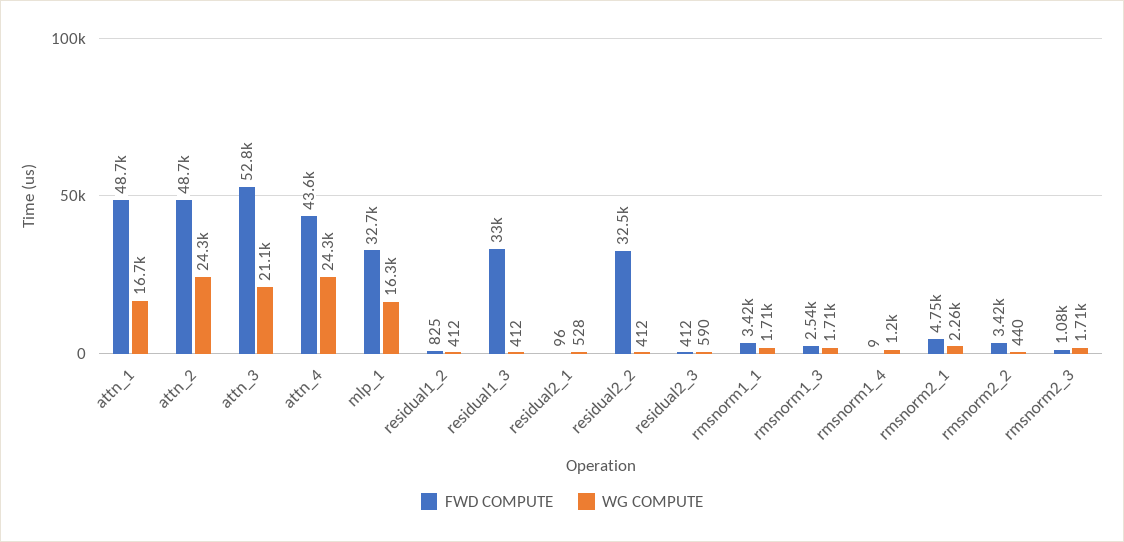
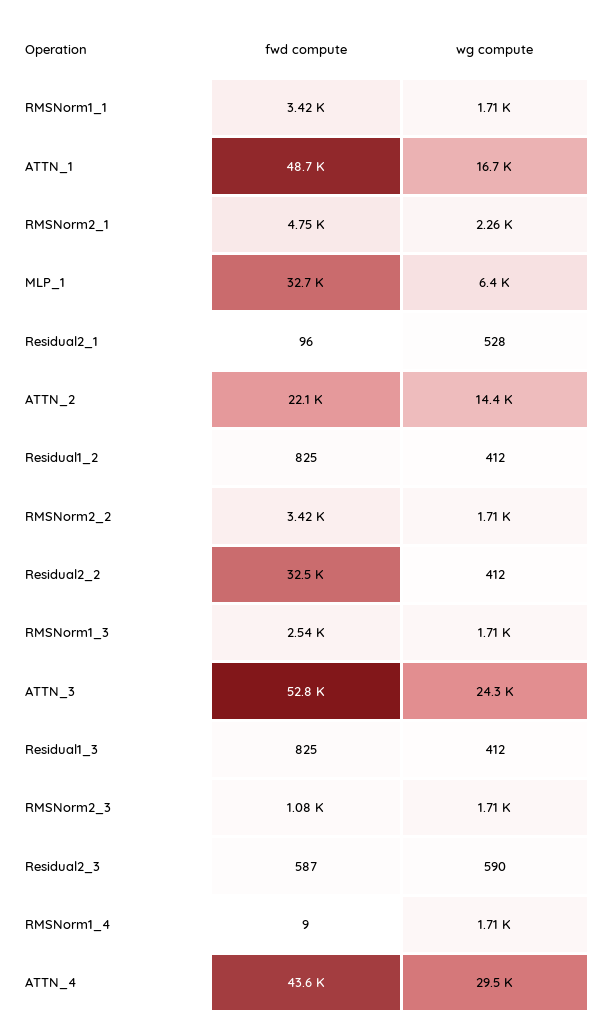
FWD COMPUTE, attn_2: 48700 -> 22100
WG COMPUTE, attn_2: 24300 -> 14400
WG COMPUTE, attn_3: 21100 -> 24300
WG COMPUTE, attn_4: 24300 -> 29500
WG COMPUTE, mlp_1: 16300 -> 6400
FWD COMPUTE, residual1_3: 33000 -> 825
FWD COMPUTE, residual2_3: 412 -> 587
WG COMPUTE, rmsnorm1_4: 1200 -> 1710
WG COMPUTE, rmsnorm2_2: 440 -> 1710

